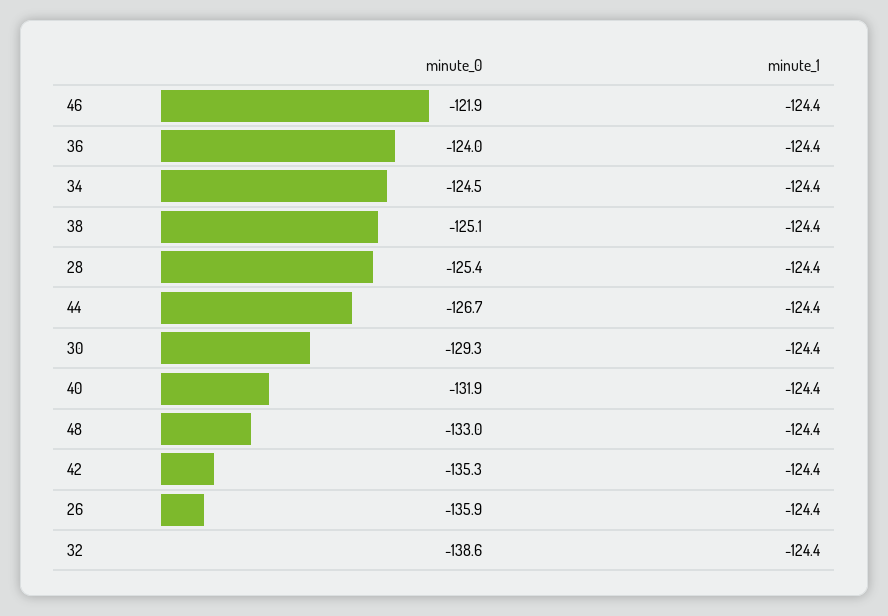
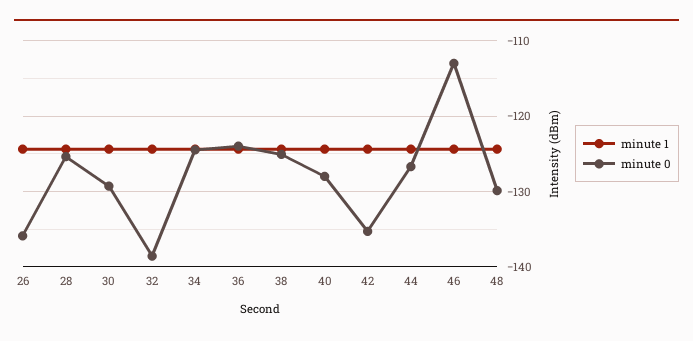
minute_0, 46: -121.9 -> -113
minute_0, 40: -131.9 -> -128
minute_0, 48: -133 -> -130

